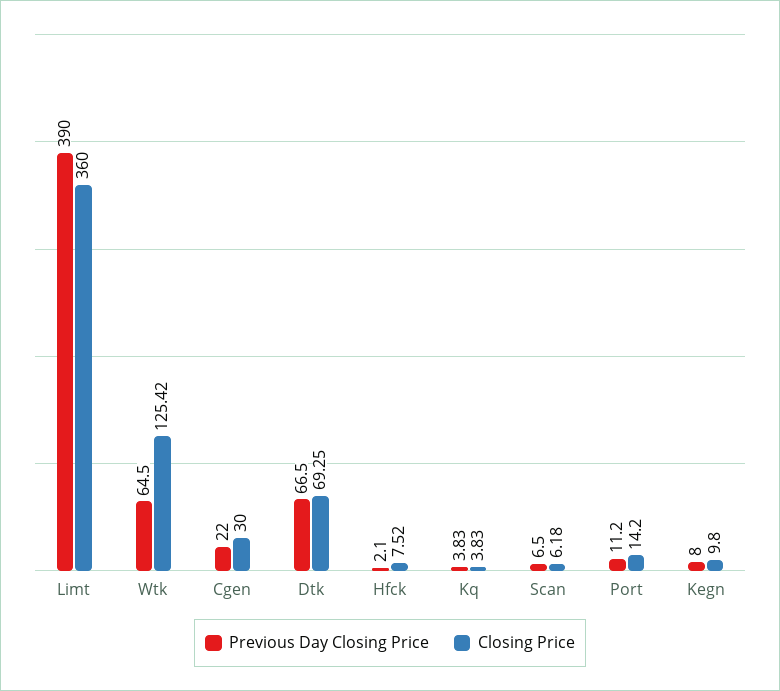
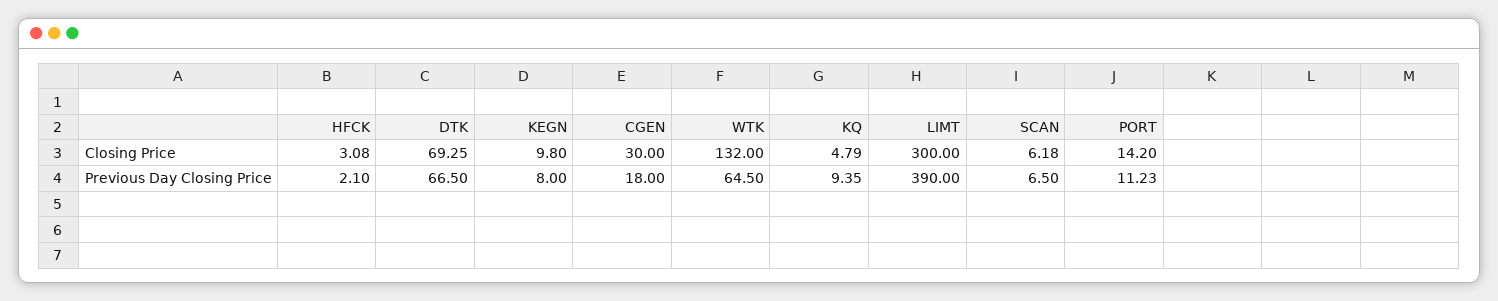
Closing Price, Limt: 360 -> 300
Closing Price, Wtk: 125.42 -> 132
Previous Day Closing Price, Cgen: 22 -> 18
Closing Price, Hfck: 7.52 -> 3.08
Previous Day Closing Price, Kq: 3.83 -> 9.35
Closing Price, Kq: 3.83 -> 4.79
Previous Day Closing Price, Port: 11.2 -> 11.23

